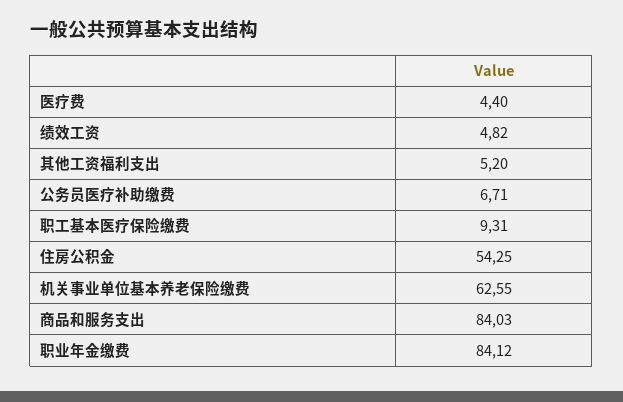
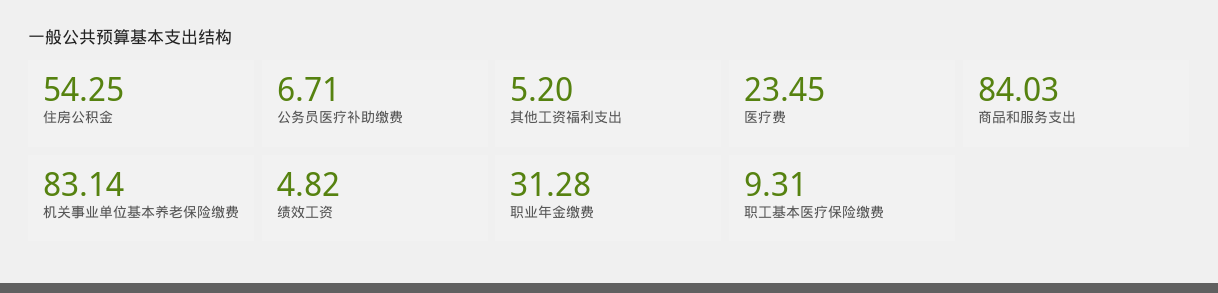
医疗费: 4.4 -> 23.45
机关事业单位基本养老保险缴费: 62.55 -> 83.14
职业年金缴费: 84.12 -> 31.28

